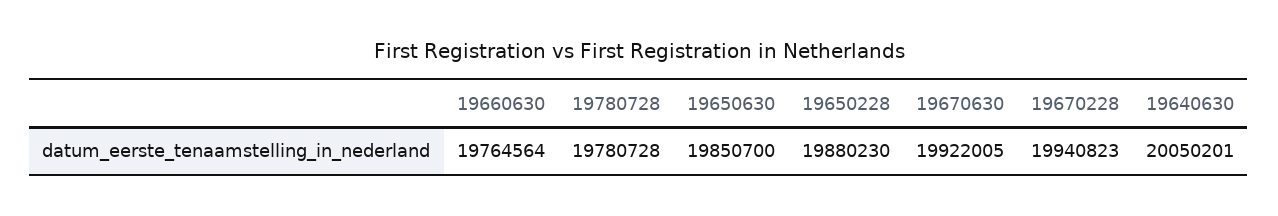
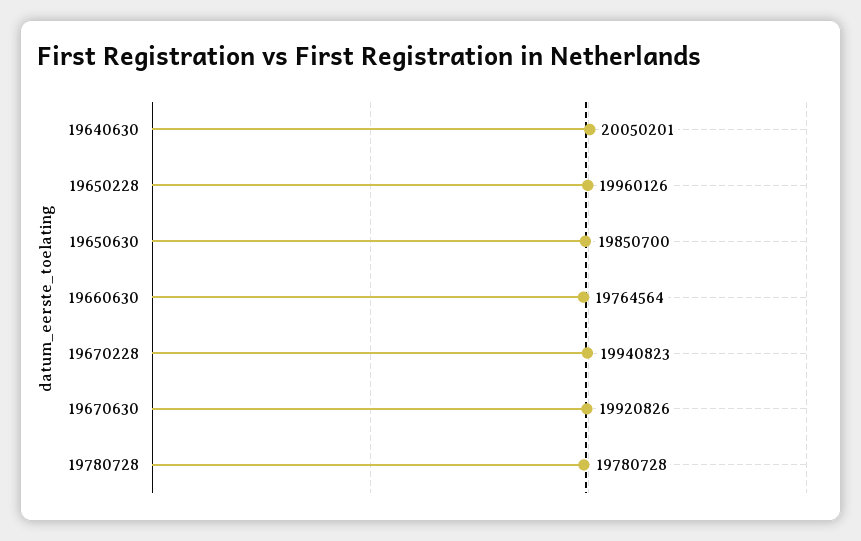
19650228: 19880230 -> 19960126
19670630: 19922005 -> 19920826

